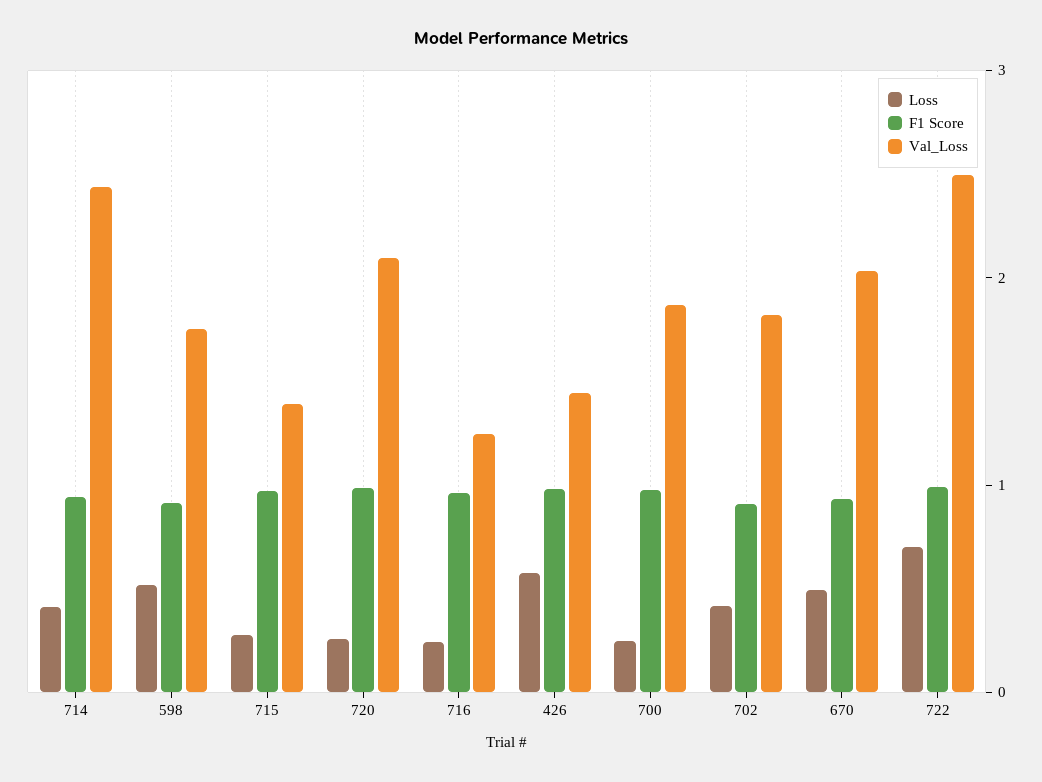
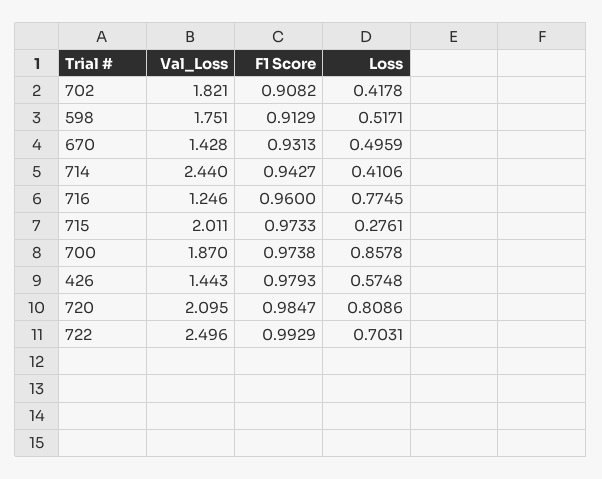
Val_Loss, 715: 1.4 -> 2.011
Loss, 720: 0.2 -> 0.8086
Loss, 716: 0.2 -> 0.7745
Loss, 700: 0.2 -> 0.8578
Val_Loss, 670: 2 -> 1.428

